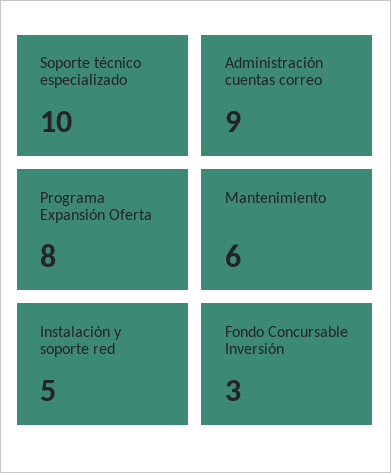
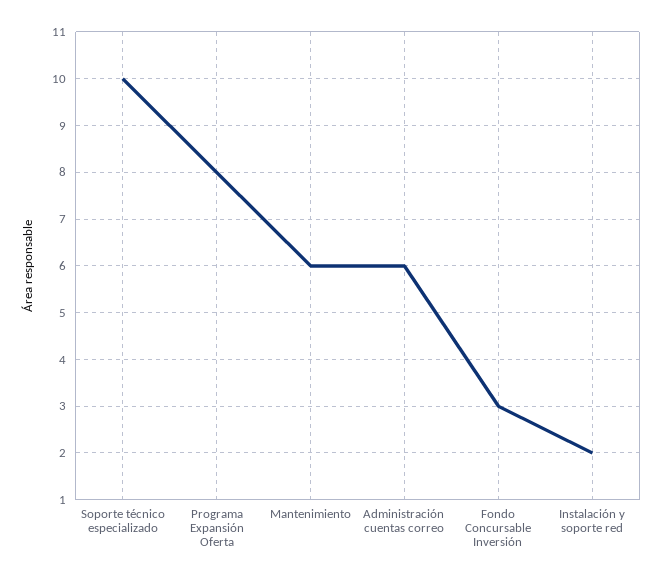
Administración cuentas correo: 9 -> 6
Instalación y soporte red: 5 -> 2

